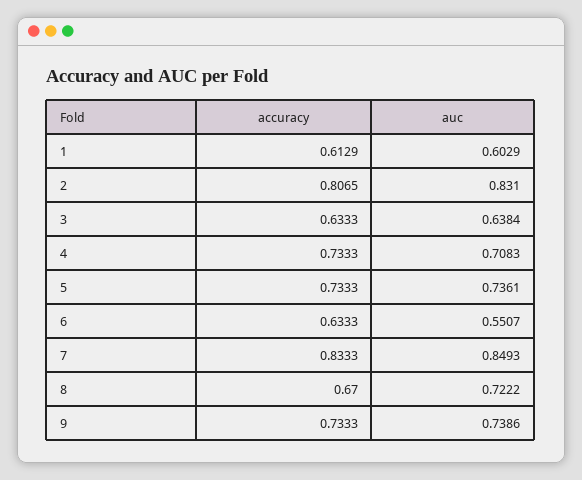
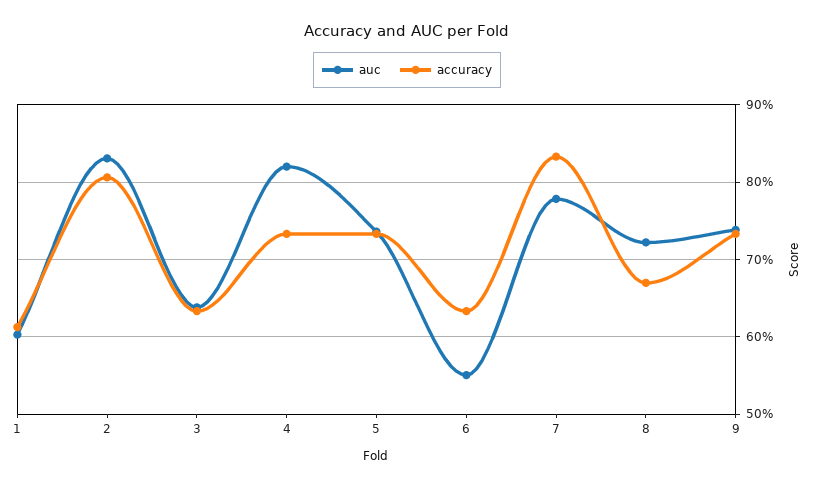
auc, 4: 0.7083 -> 0.82
auc, 7: 0.8493 -> 0.78

